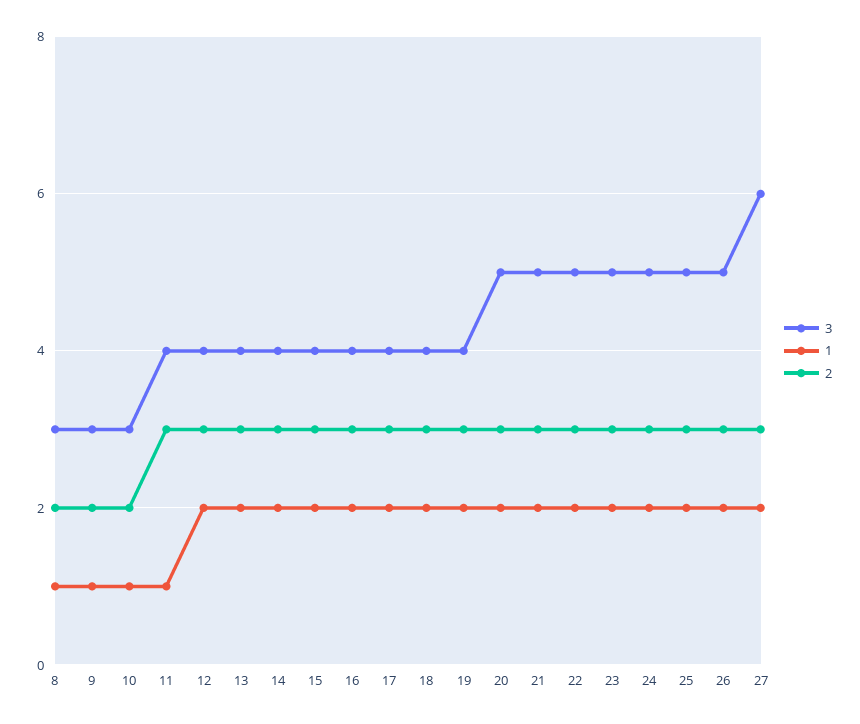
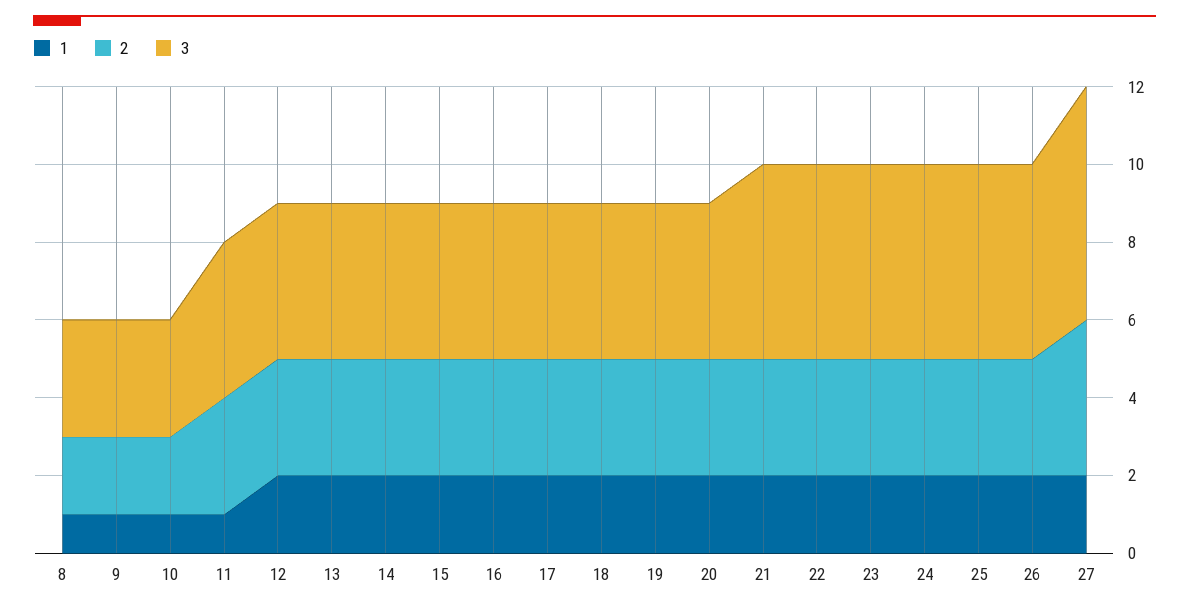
3, 20: 5 -> 4
2, 27: 3 -> 4

